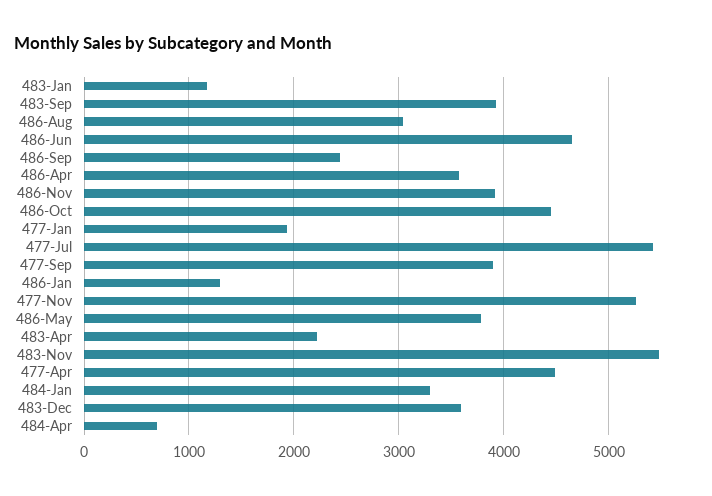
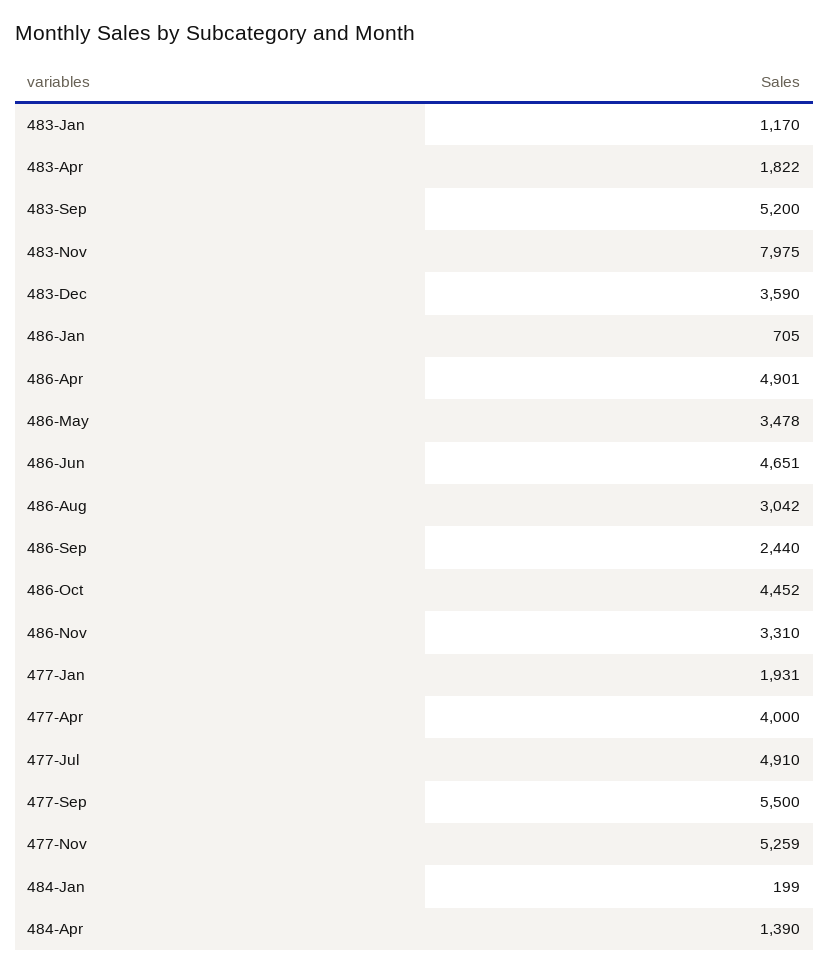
483-Sep: 3900 -> 5200
486-Apr: 3600 -> 4901
486-Nov: 3900 -> 3310
477-Jul: 5400 -> 4910
477-Sep: 3900 -> 5500
486-Jan: 1300 -> 705
486-May: 3800 -> 3478
483-Apr: 2200 -> 1822
483-Nov: 5500 -> 7975
477-Apr: 4500 -> 4000
484-Jan: 3300 -> 199
484-Apr: 700 -> 1390

